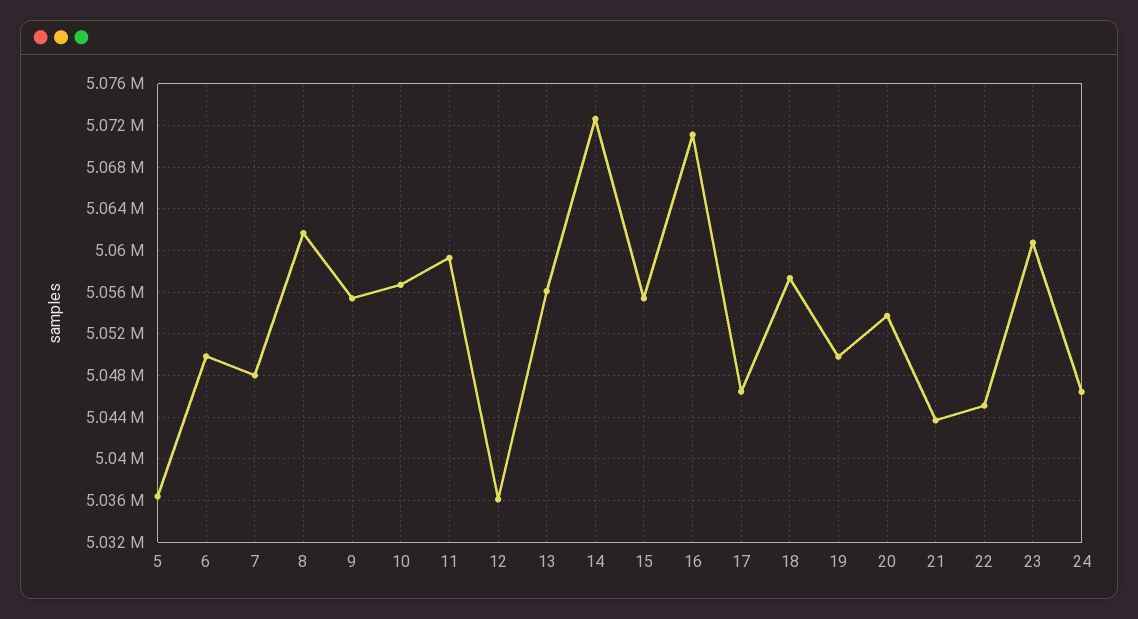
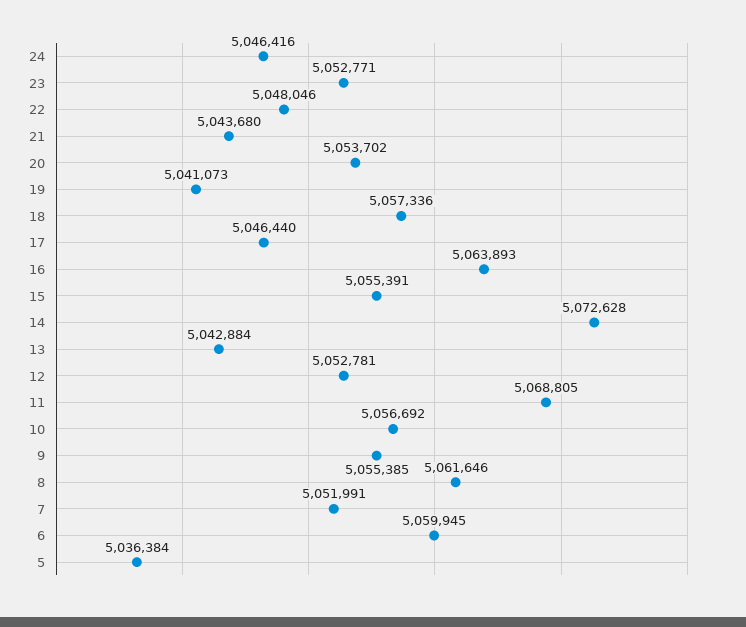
6: 5050000 -> 5059945
7: 5048000 -> 5051991
11: 5059000 -> 5068805
12: 5036000 -> 5052781
13: 5056000 -> 5042884
16: 5071000 -> 5063893
19: 5050000 -> 5041073
22: 5045000 -> 5048046
23: 5061000 -> 5052771

